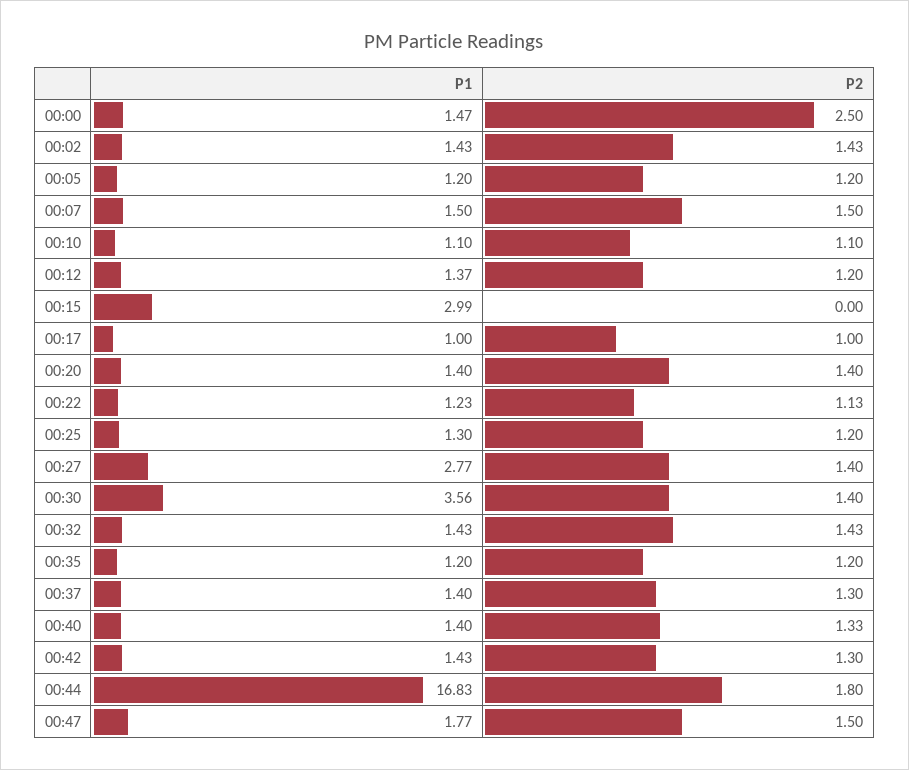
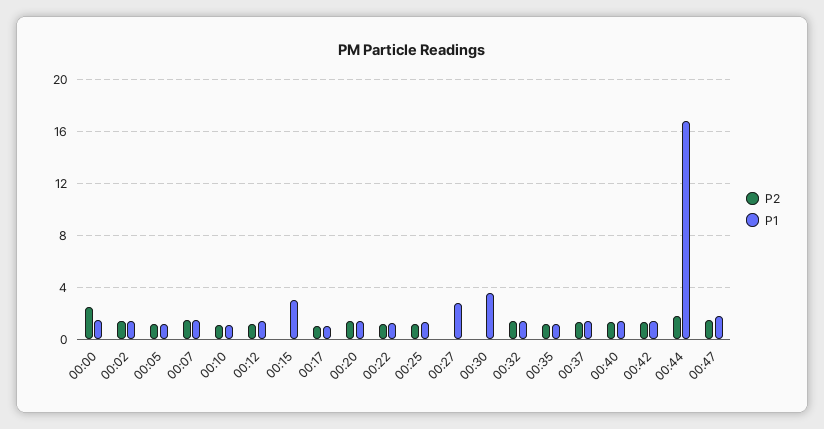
P2, 00:27: 1.4 -> 0
P2, 00:30: 1.4 -> 0

